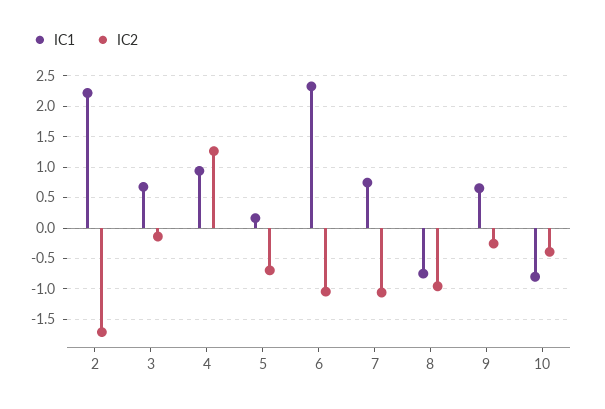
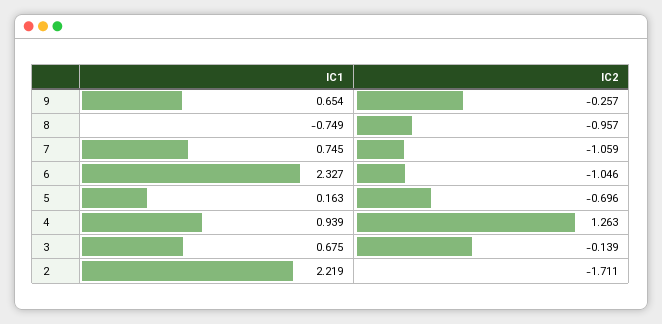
IC1, 10: -0.8 -> none
IC2, 10: -0.4 -> none

